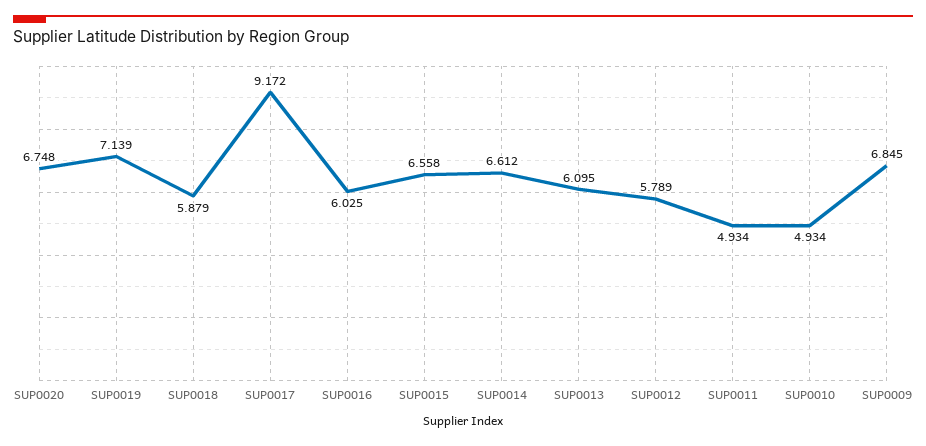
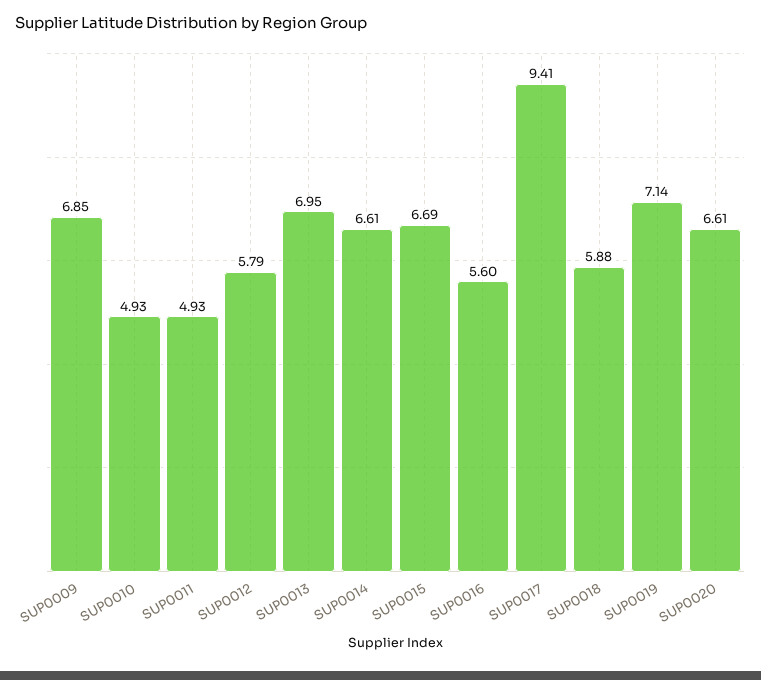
SUP0020: 6.748 -> 6.61
SUP0017: 9.172 -> 9.41
SUP0016: 6.025 -> 5.6
SUP0015: 6.558 -> 6.69
SUP0013: 6.095 -> 6.95

